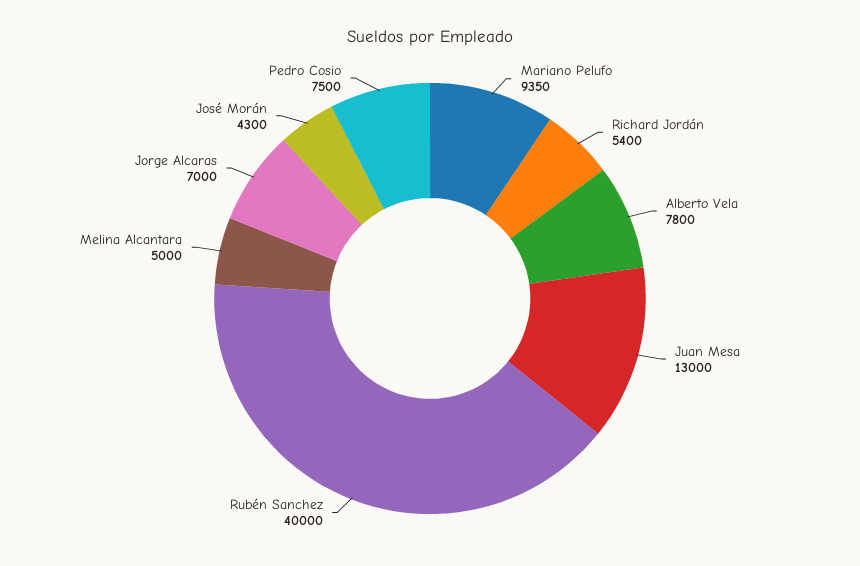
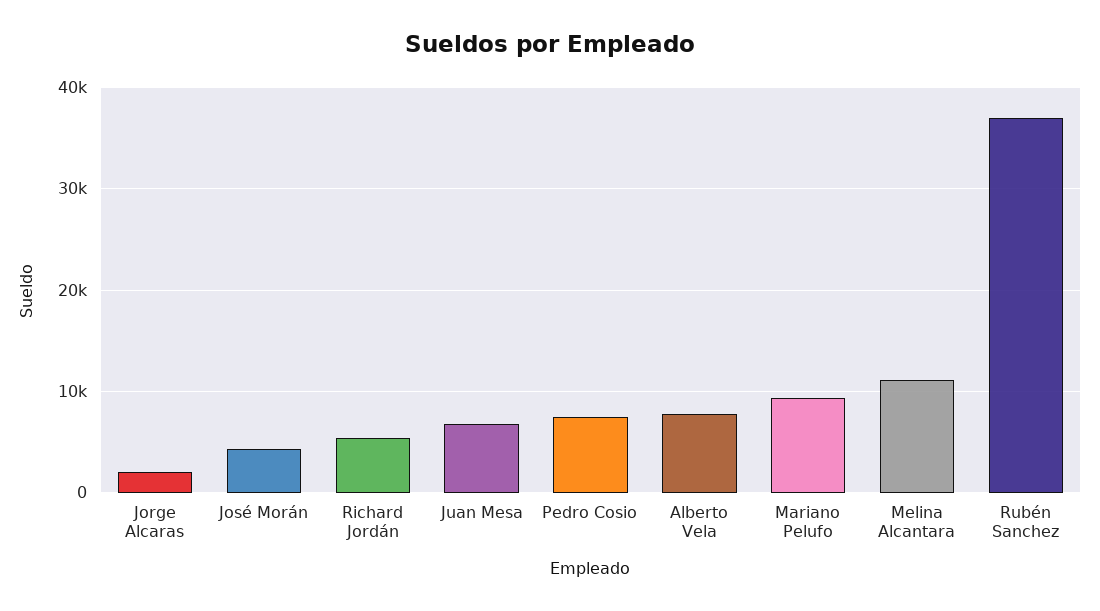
Juan Mesa: 13000 -> 7000
Rubén Sanchez: 40000 -> 37000
Melina Alcantara: 5000 -> 11000
Jorge Alcaras: 7000 -> 2000

